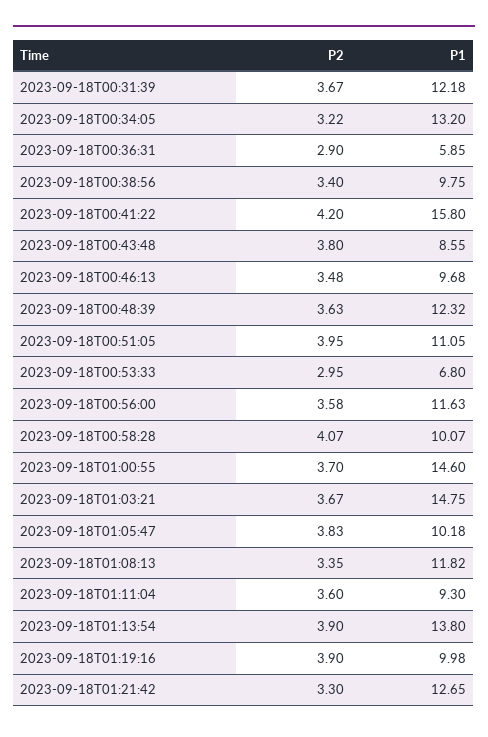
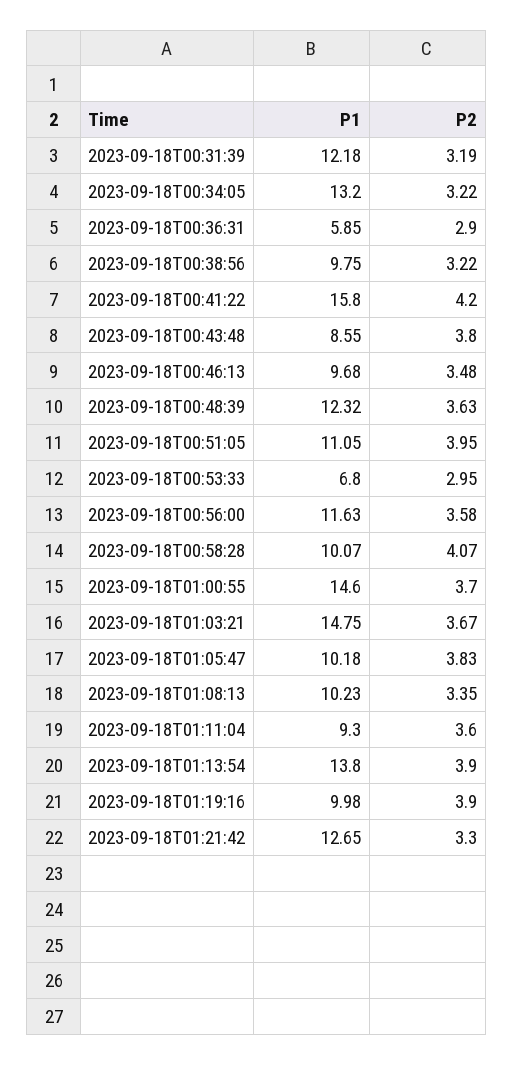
P2, 2023-09-18T00:31:39: 3.67 -> 3.19
P2, 2023-09-18T00:38:56: 3.4 -> 3.22
P1, 2023-09-18T01:08:13: 11.82 -> 10.23

